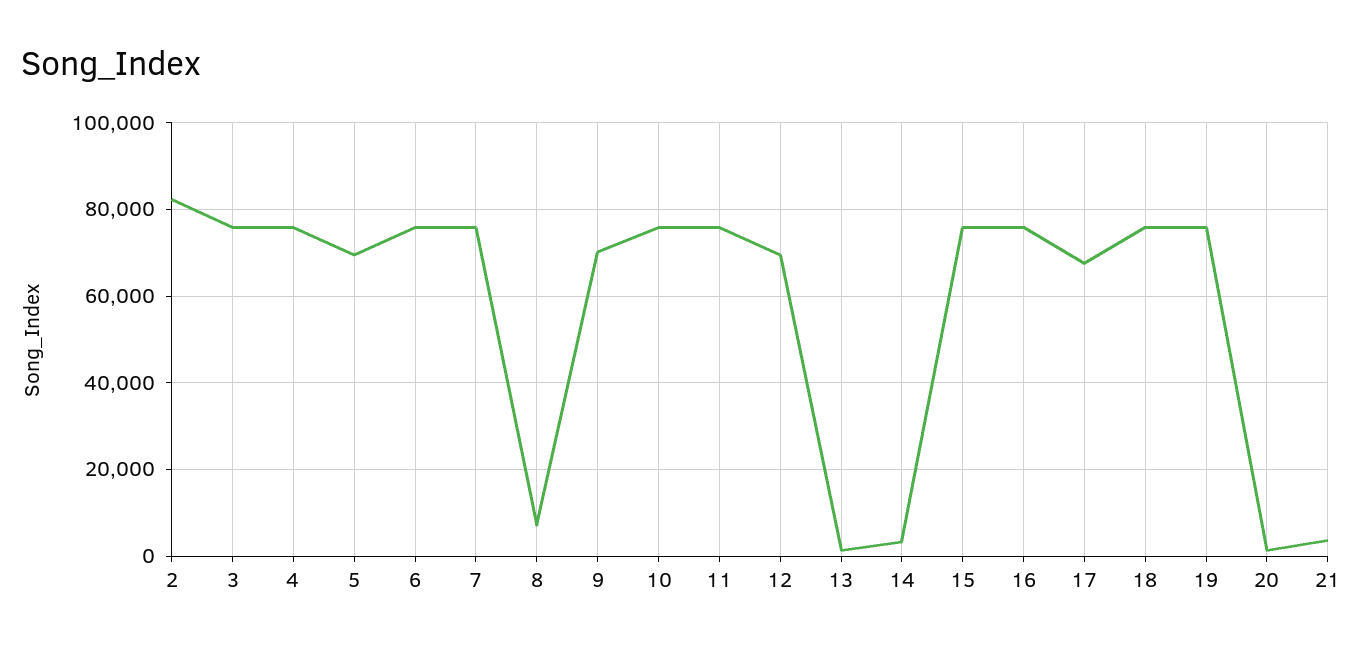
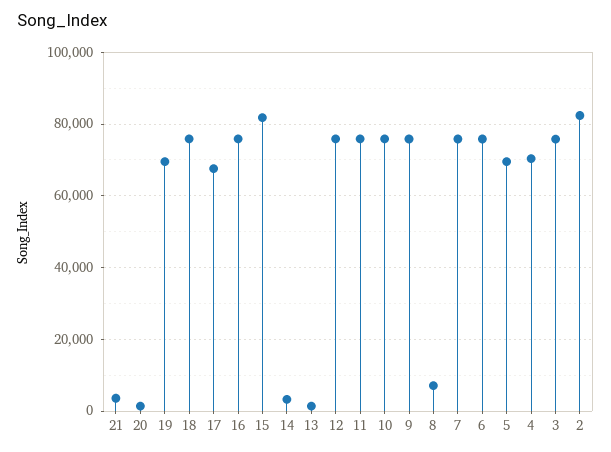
4: 76000 -> 70000
9: 70000 -> 76000
12: 70000 -> 76000
15: 76000 -> 82000
19: 76000 -> 70000

